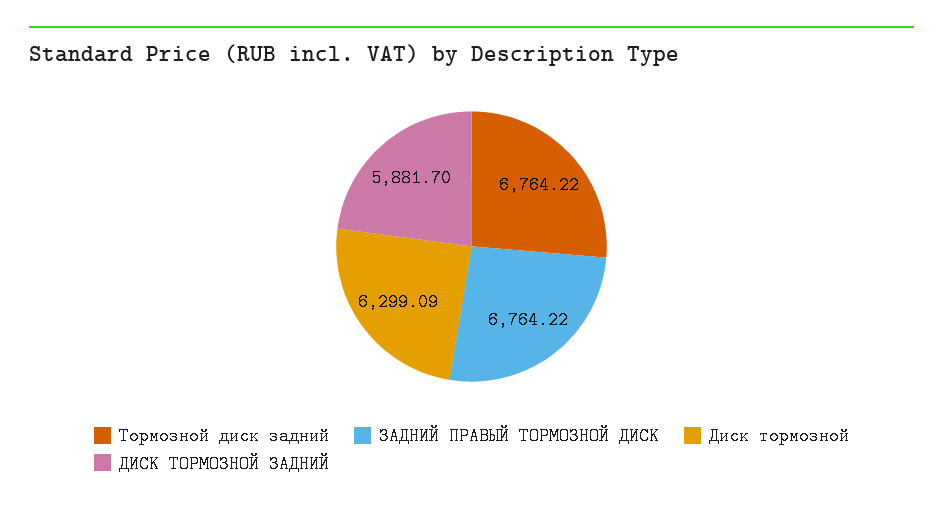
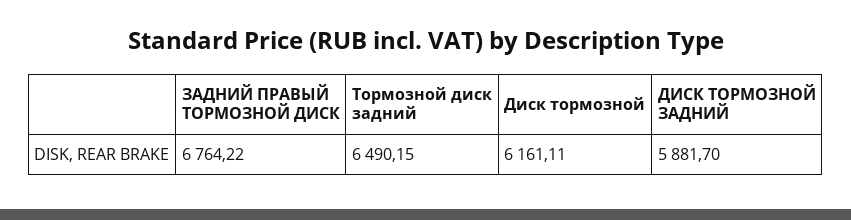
Тормозной диск задний: 6764.22 -> 6490.15
Диск тормозной: 6299.09 -> 6161.11

